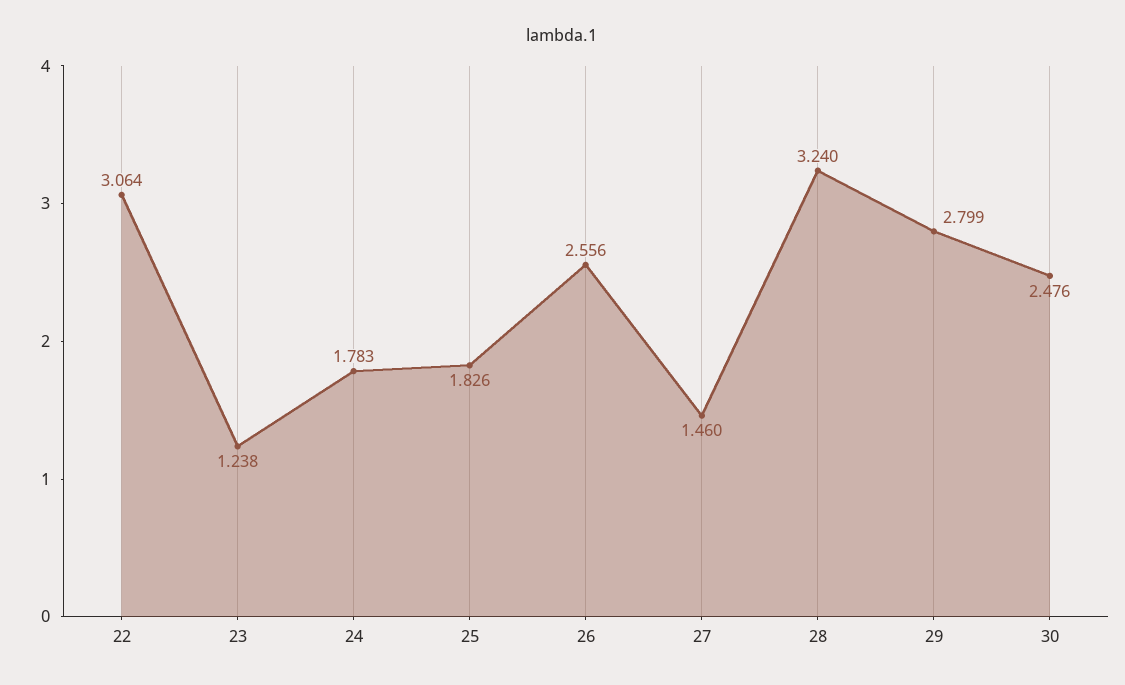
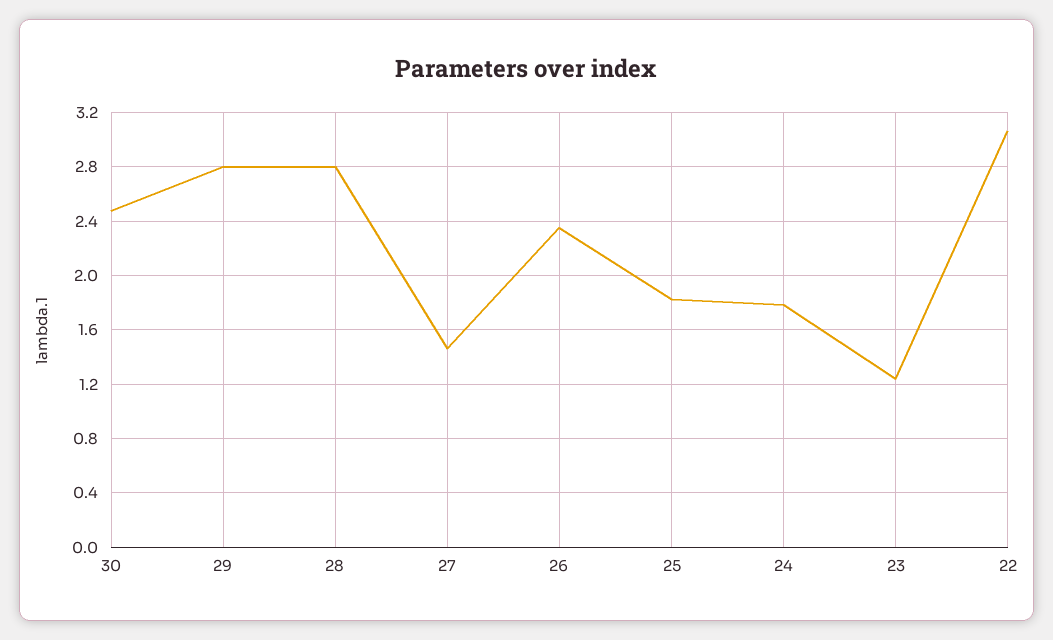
26: 2.556 -> 2.35
28: 3.24 -> 2.8

